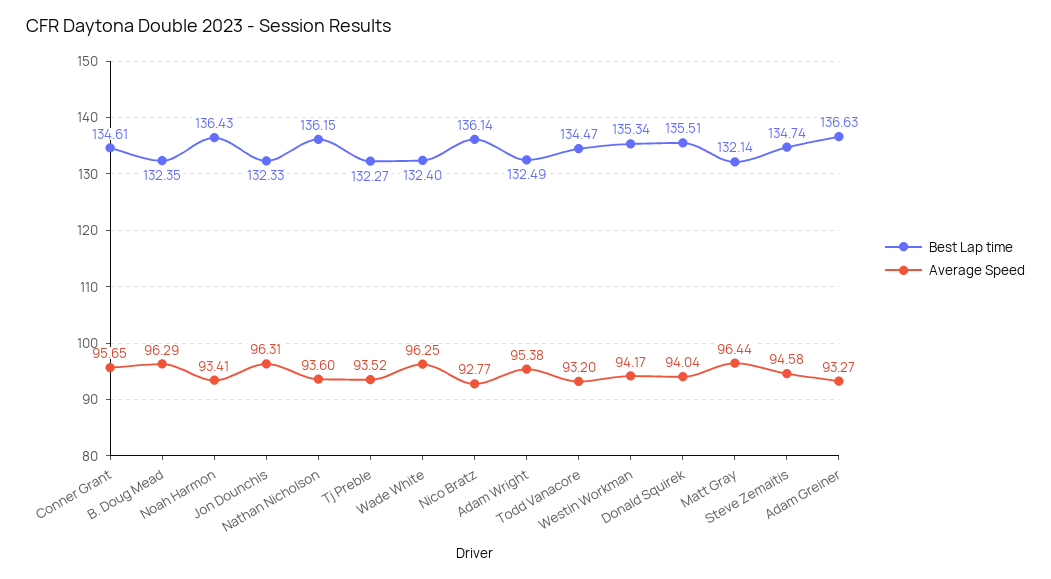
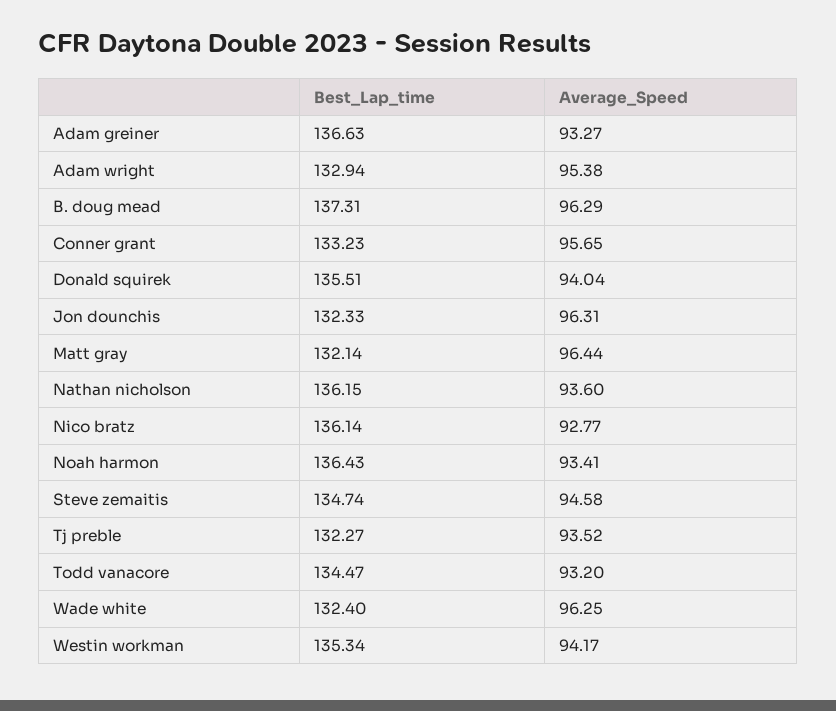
Best Lap time, Conner Grant: 134.61 -> 133.23
Best Lap time, B. Doug Mead: 132.35 -> 137.31
Best Lap time, Adam Wright: 132.49 -> 132.94

